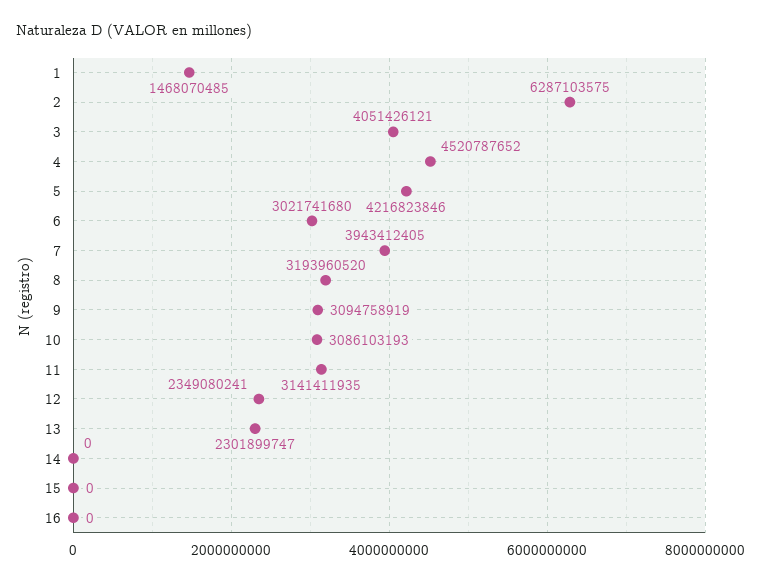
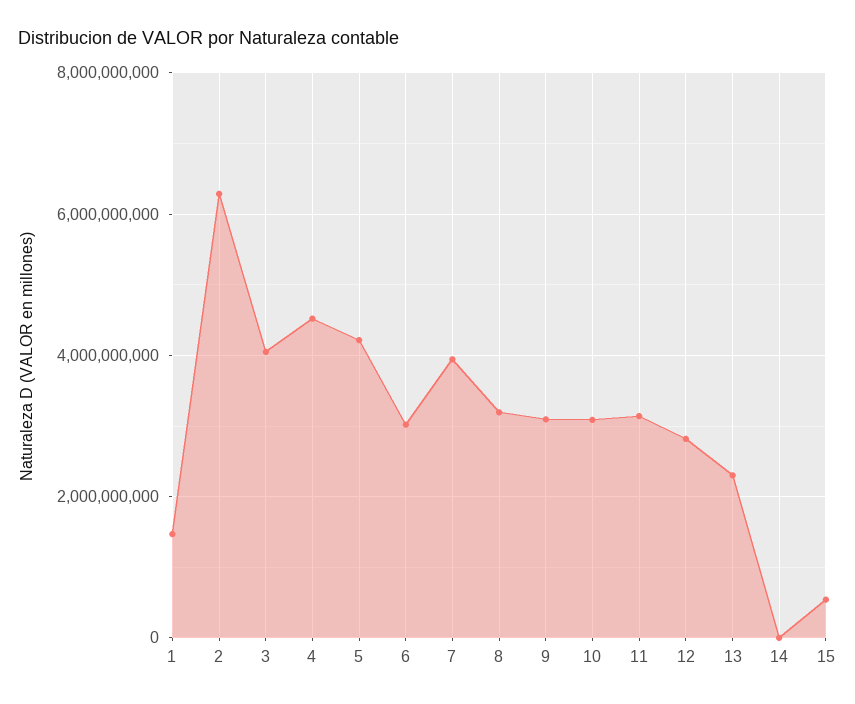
12: 2349080241 -> 2800000000
15: 0 -> 600000000
16: 0 -> none

